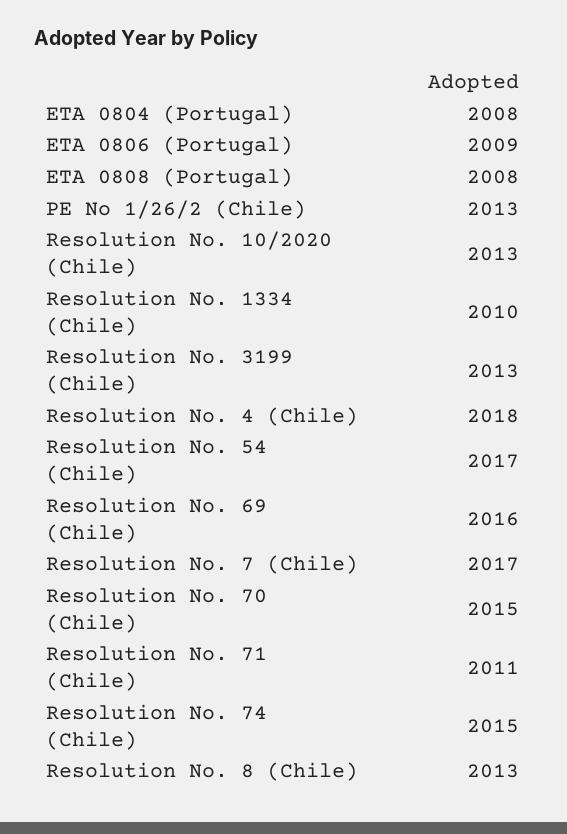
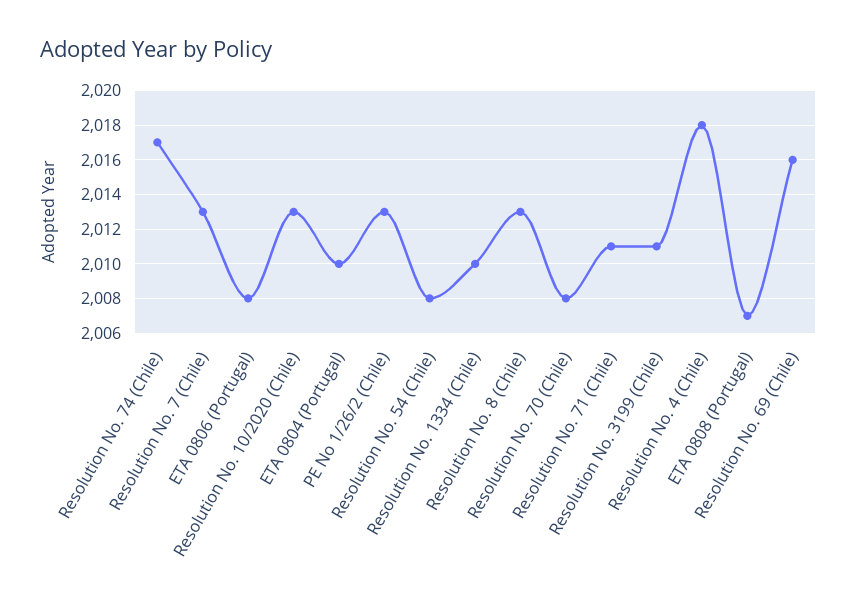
ETA 0804 (Portugal): 2008 -> 2010
ETA 0806 (Portugal): 2009 -> 2008
ETA 0808 (Portugal): 2008 -> 2007
Resolution No. 3199 (Chile): 2013 -> 2011
Resolution No. 54 (Chile): 2017 -> 2008
Resolution No. 7 (Chile): 2017 -> 2013
Resolution No. 70 (Chile): 2015 -> 2008
Resolution No. 74 (Chile): 2015 -> 2017

